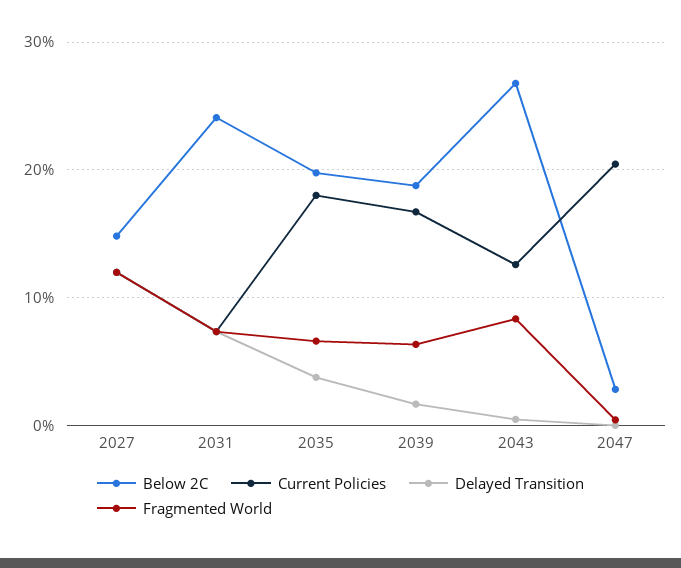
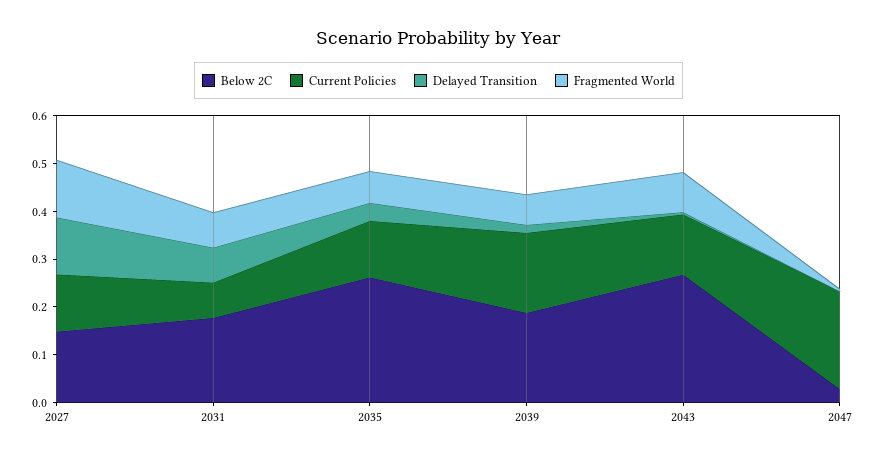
Below 2C, 2031: 0.24 -> 0.18
Below 2C, 2035: 0.2 -> 0.26
Current Policies, 2035: 0.18 -> 0.12

